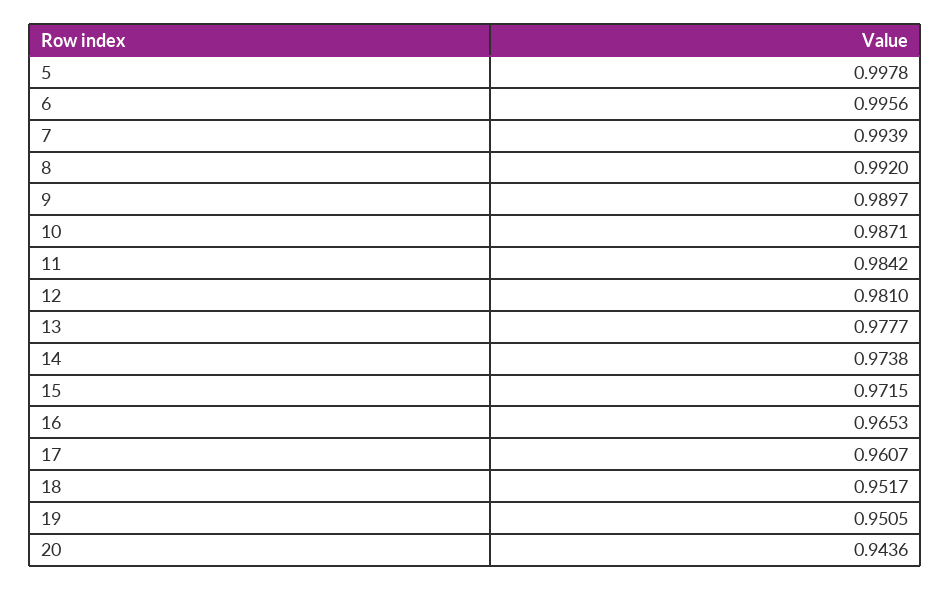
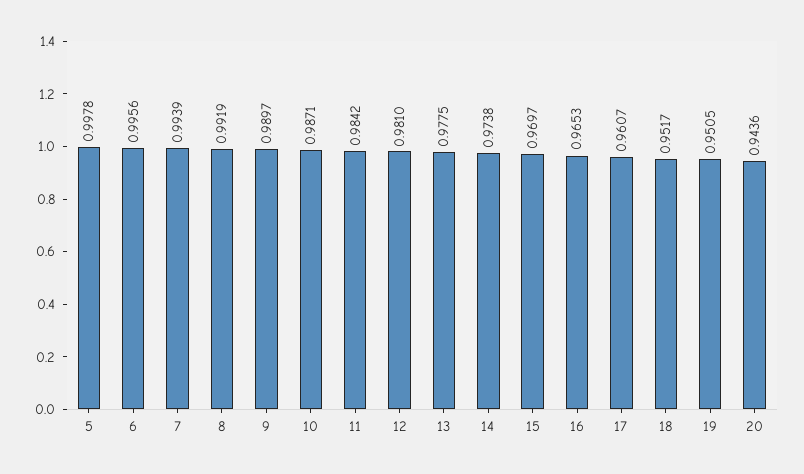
8: 0.992 -> 0.9919
13: 0.9777 -> 0.9775
15: 0.9715 -> 0.9697

